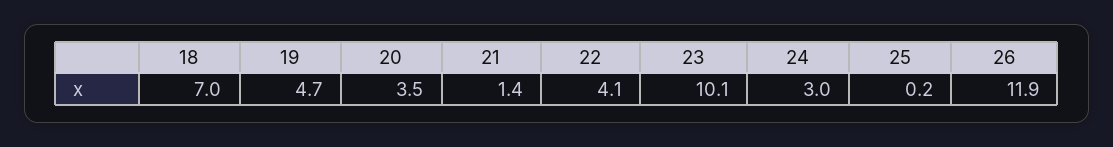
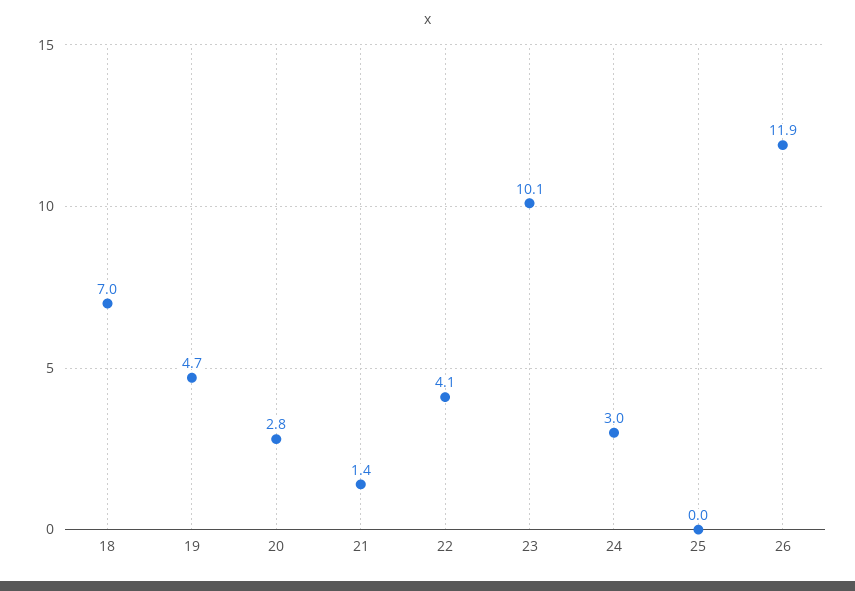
20: 3.5 -> 2.8
25: 0.2 -> 0

